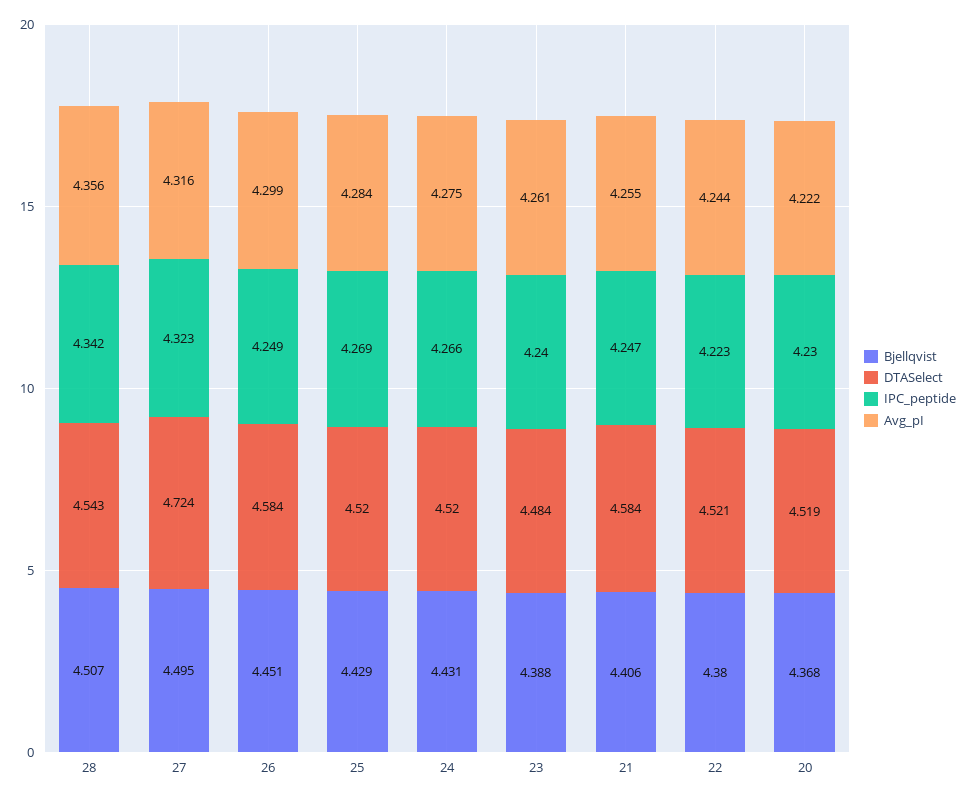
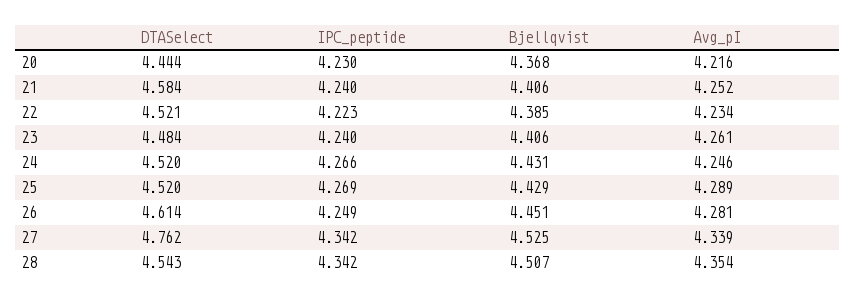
Avg_pI, 28: 4.356 -> 4.354
Bjellqvist, 27: 4.495 -> 4.525
DTASelect, 27: 4.724 -> 4.762
IPC_peptide, 27: 4.323 -> 4.342
Avg_pI, 27: 4.316 -> 4.339
DTASelect, 26: 4.584 -> 4.614
Avg_pI, 26: 4.299 -> 4.281
Avg_pI, 25: 4.284 -> 4.289
Avg_pI, 24: 4.275 -> 4.246
Bjellqvist, 23: 4.388 -> 4.406
IPC_peptide, 21: 4.247 -> 4.24
Avg_pI, 21: 4.255 -> 4.252
Bjellqvist, 22: 4.38 -> 4.385
Avg_pI, 22: 4.244 -> 4.234
DTASelect, 20: 4.519 -> 4.444
Avg_pI, 20: 4.222 -> 4.216

